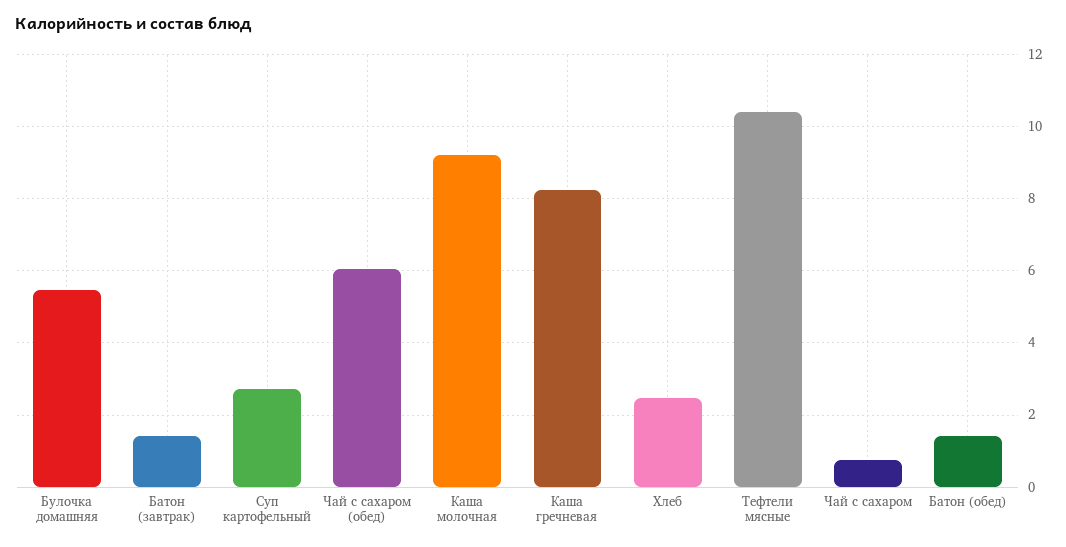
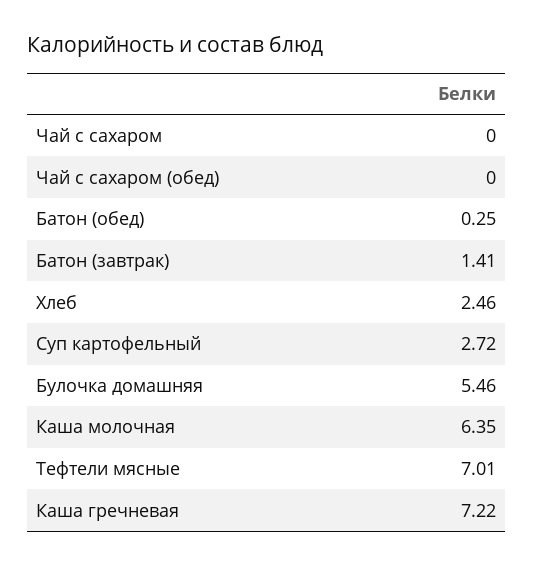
Чай с сахаром (обед): 6 -> 0
Каша молочная: 9.2 -> 6.35
Каша гречневая: 8.2 -> 7.22
Тефтели мясные: 10.4 -> 7.01
Чай с сахаром: 0.8 -> 0
Батон (обед): 1.4 -> 0.25

